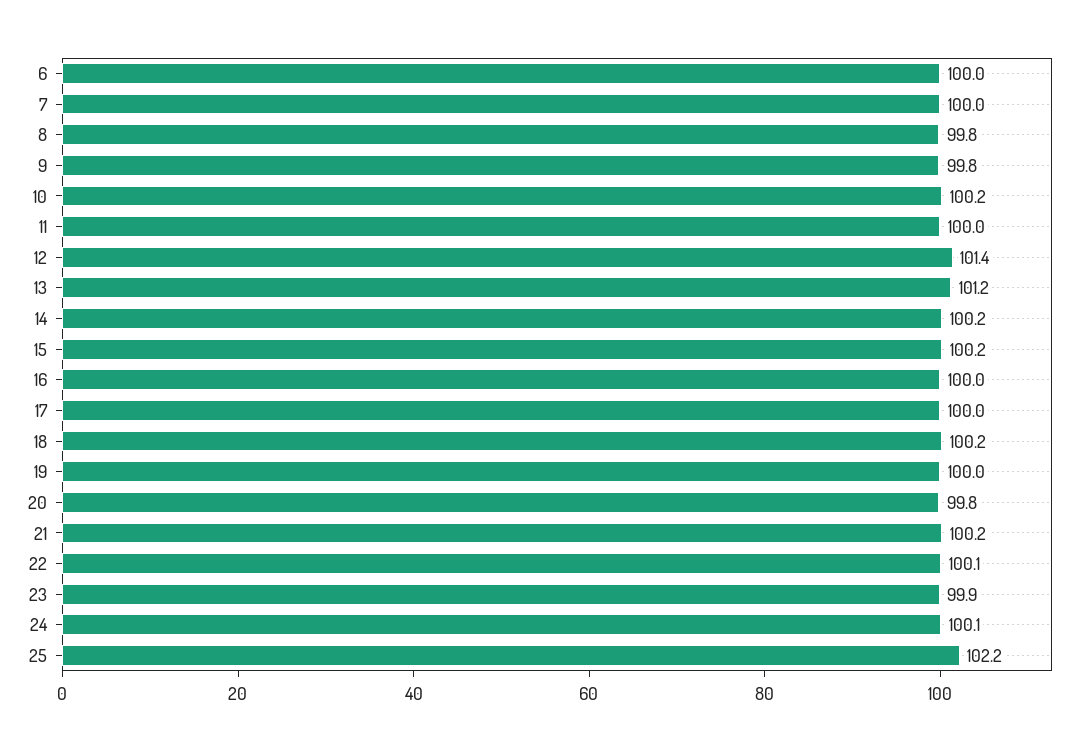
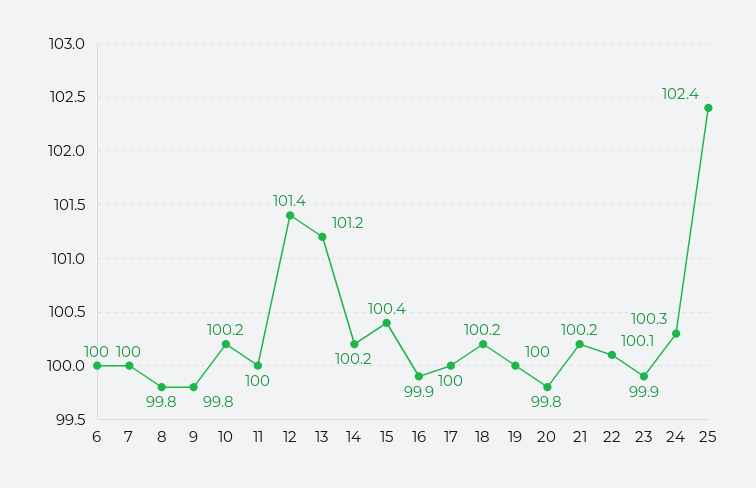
15: 100.2 -> 100.4
16: 100 -> 99.9
24: 100.1 -> 100.3
25: 102.2 -> 102.4

